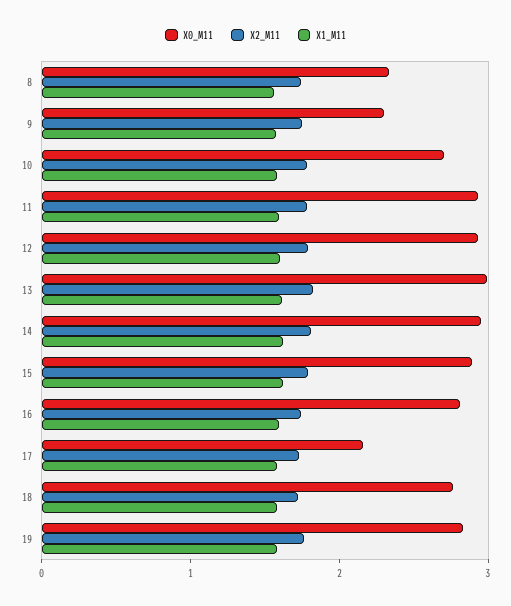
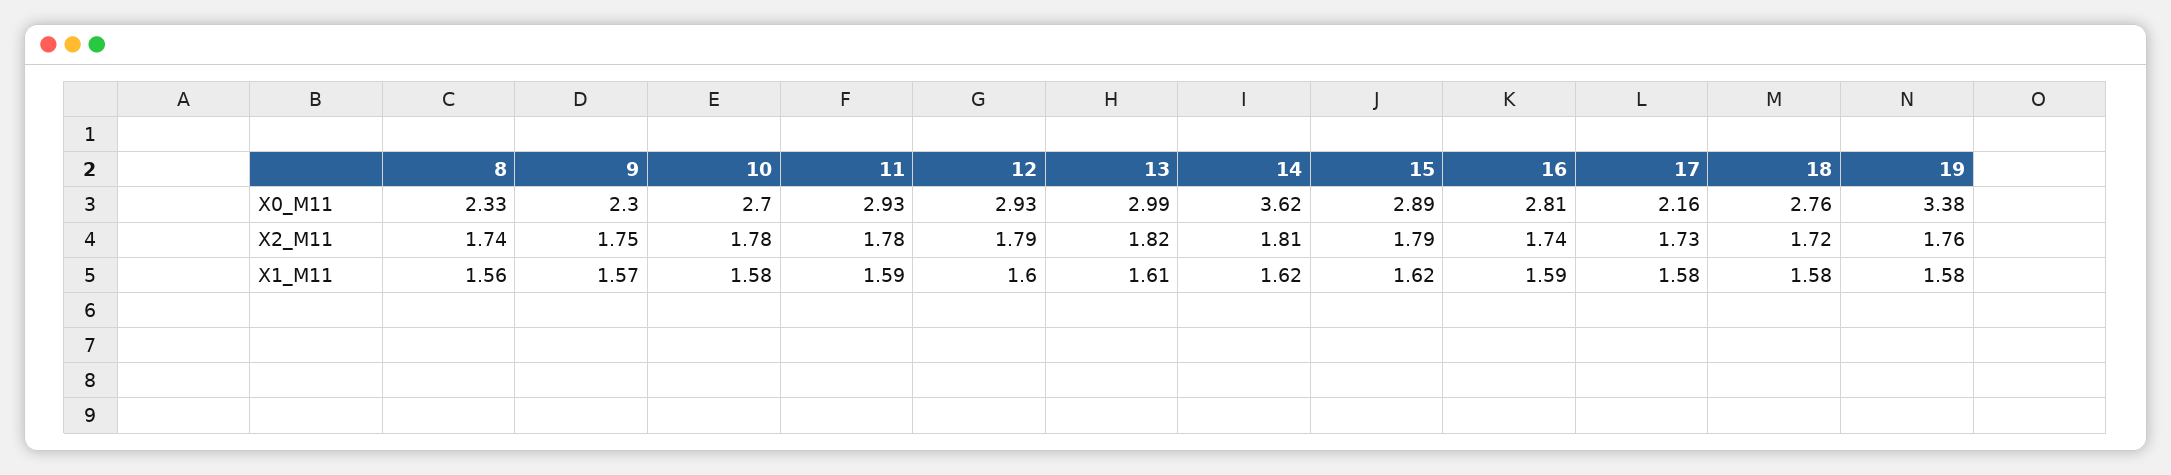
X0_M11, 14: 3 -> 3.62
X0_M11, 19: 2.8 -> 3.38

